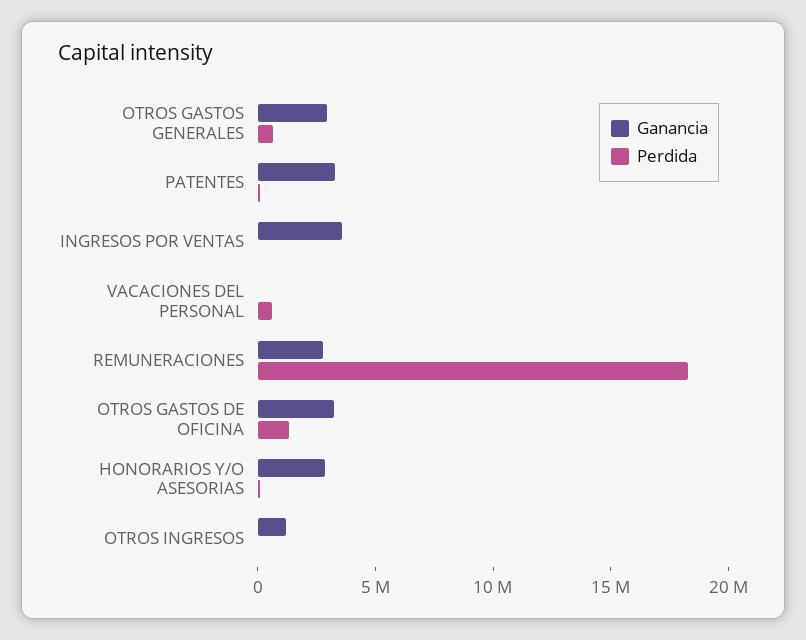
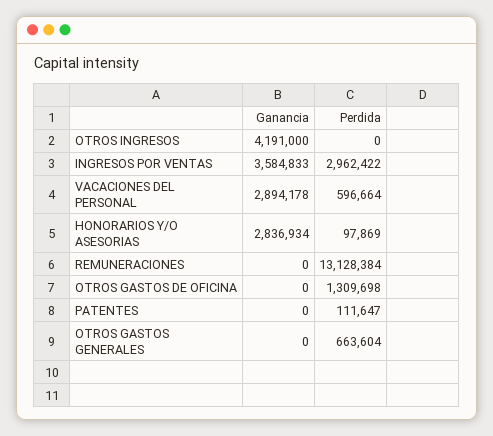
Ganancia, OTROS GASTOS GENERALES: 3000000 -> 0
Ganancia, PATENTES: 3000000 -> 0
Perdida, INGRESOS POR VENTAS: 0 -> 2962422
Ganancia, VACACIONES DEL PERSONAL: 0 -> 2894178
Ganancia, REMUNERACIONES: 3000000 -> 0
Perdida, REMUNERACIONES: 18000000 -> 13128384
Ganancia, OTROS GASTOS DE OFICINA: 3000000 -> 0
Ganancia, OTROS INGRESOS: 1000000 -> 4191000

